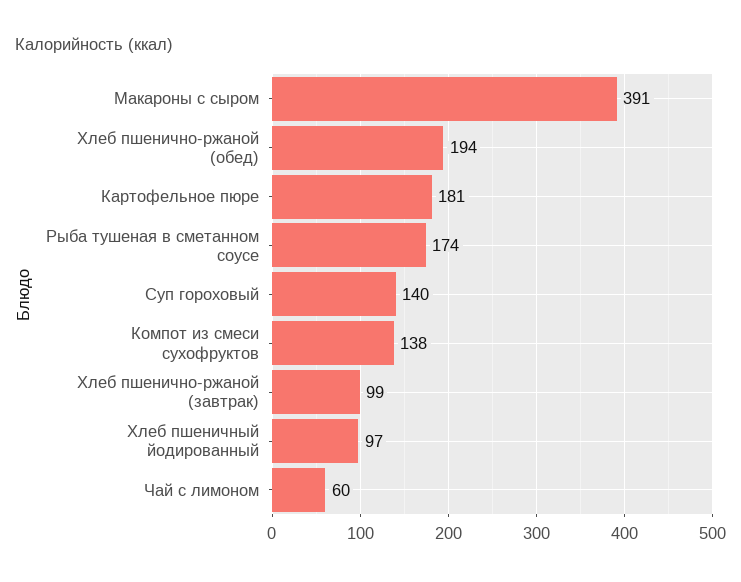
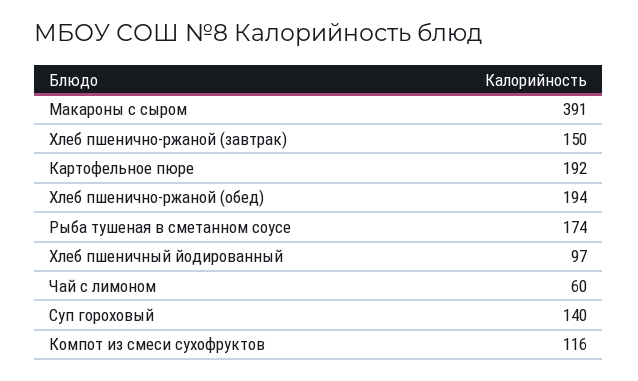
Картофельное пюре: 181 -> 192
Компот из смеси сухофруктов: 138 -> 116
Хлеб пшенично-ржаной (завтрак): 99 -> 150

